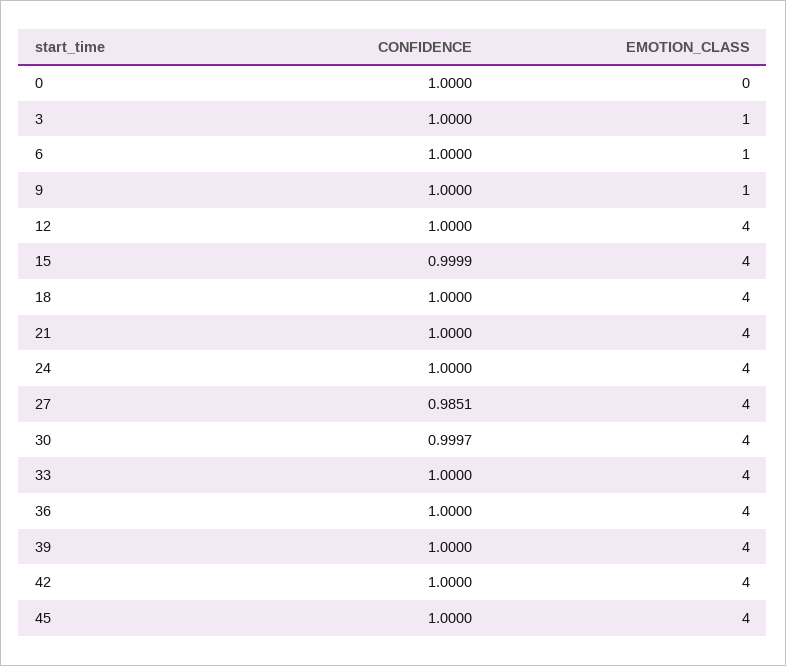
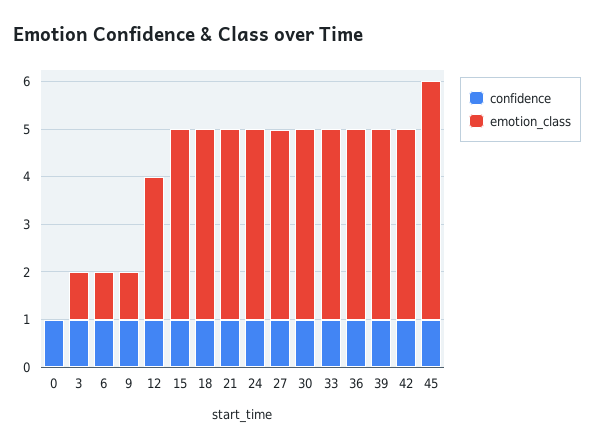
EMOTION_CLASS, 12: 4 -> 3
EMOTION_CLASS, 45: 4 -> 5

